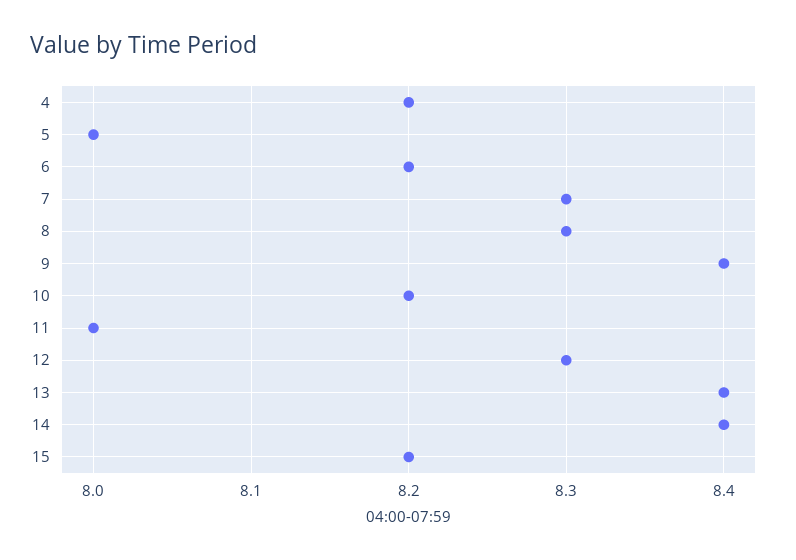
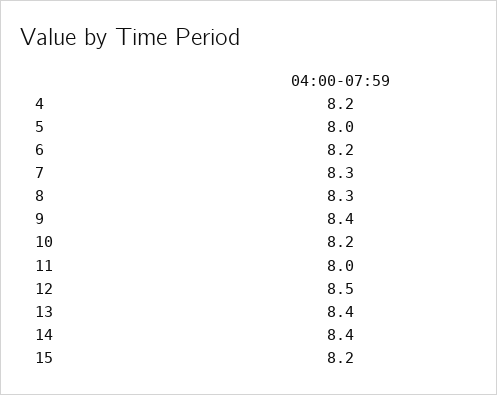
12: 8.3 -> 8.5

